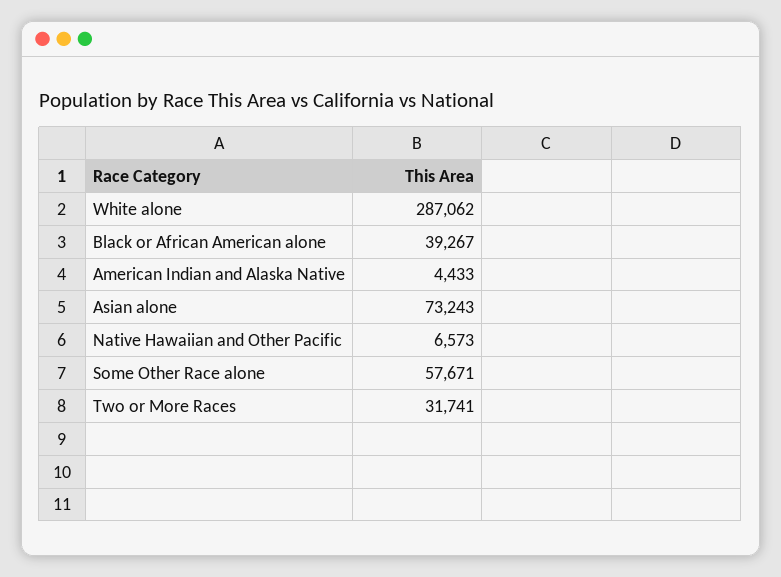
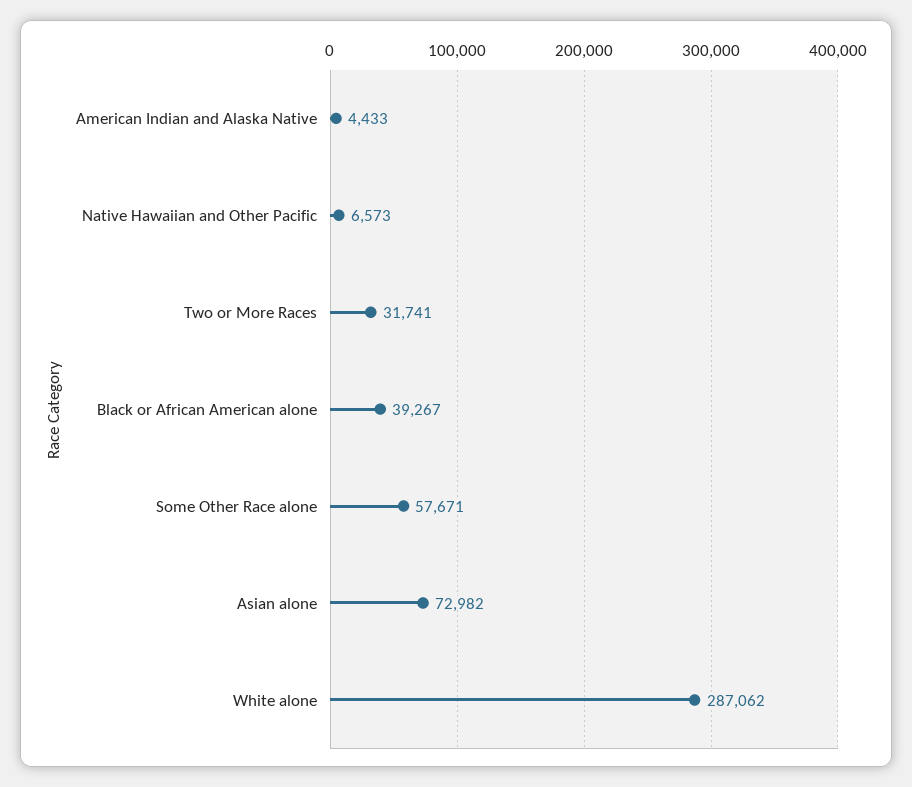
Asian alone: 73243 -> 72982

